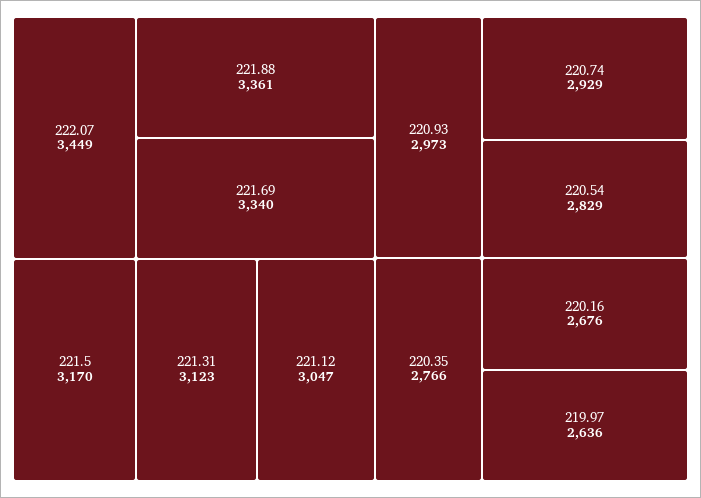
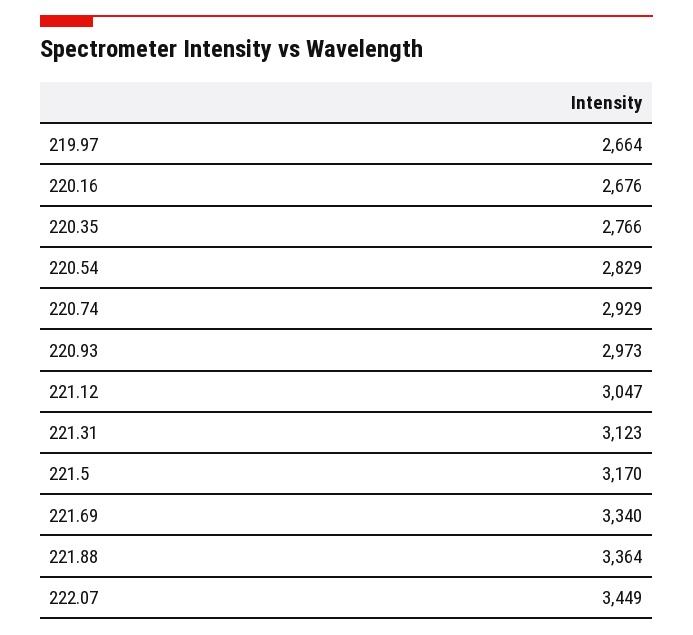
221.88: 3361 -> 3364
219.97: 2636 -> 2664

